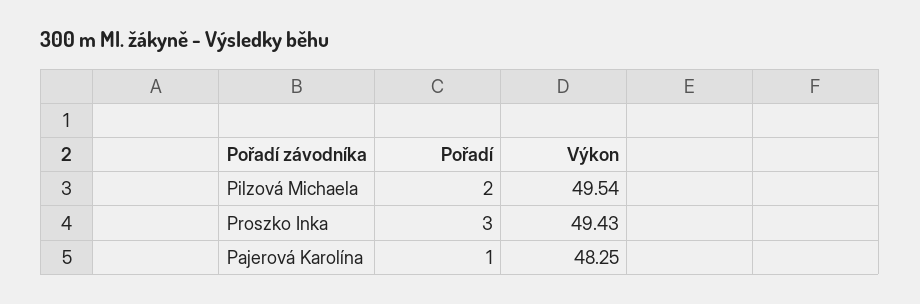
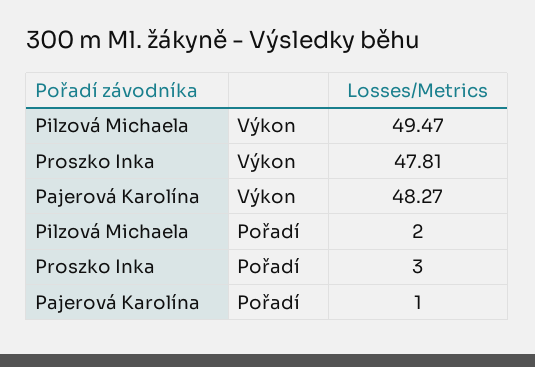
Výkon, Pilzová Michaela: 49.54 -> 49.47
Výkon, Proszko Inka: 49.43 -> 47.81
Výkon, Pajerová Karolína: 48.25 -> 48.27

